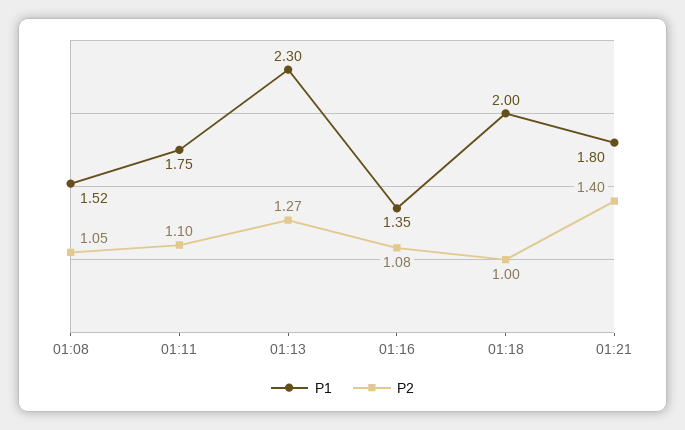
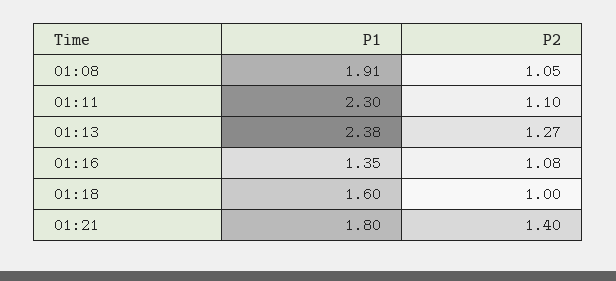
P1, 01:08: 1.52 -> 1.91
P1, 01:11: 1.75 -> 2.3
P1, 01:13: 2.3 -> 2.38
P1, 01:18: 2 -> 1.6

